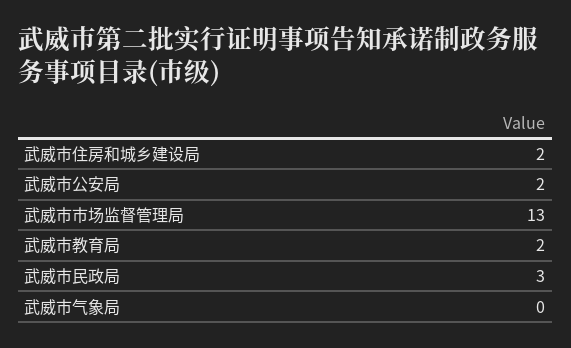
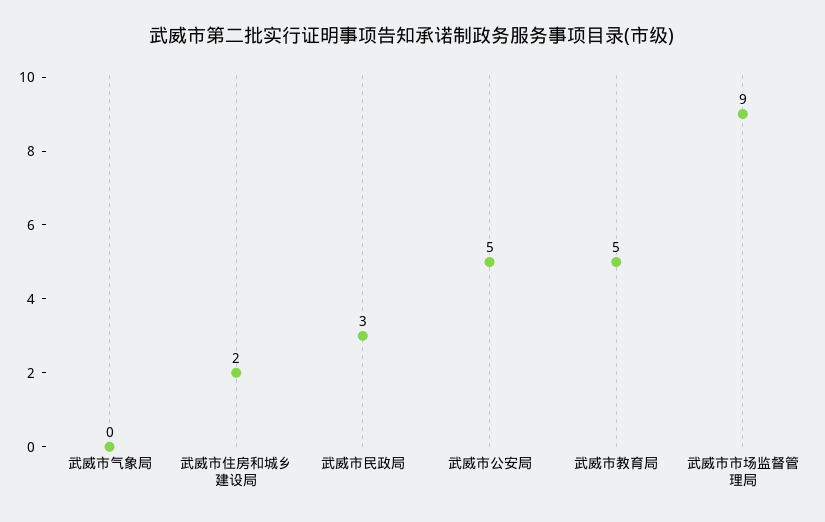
武威市公安局: 2 -> 5
武威市市场监督管理局: 13 -> 9
武威市教育局: 2 -> 5

